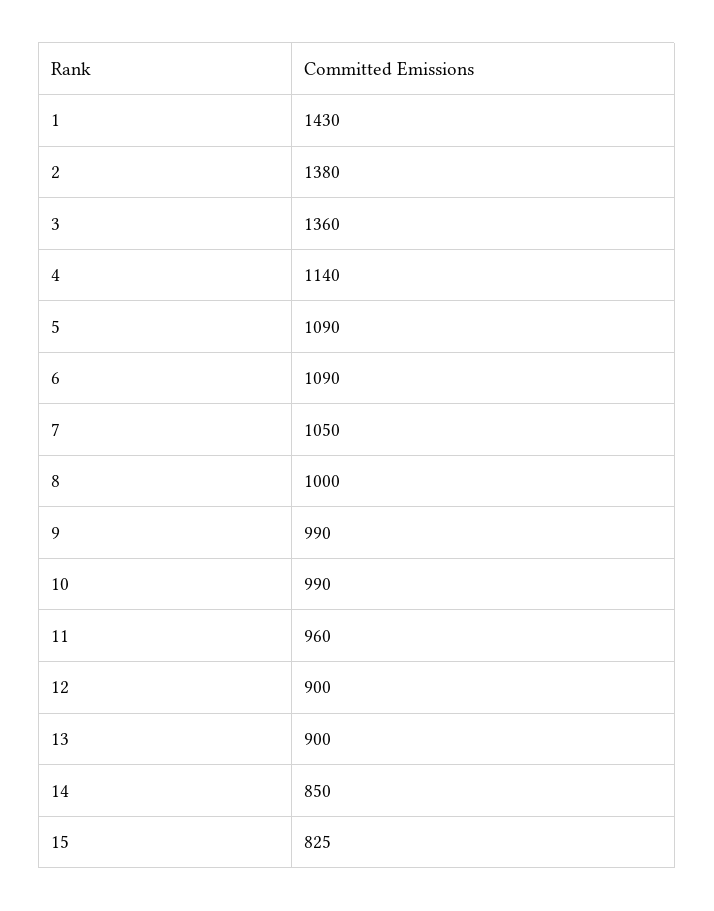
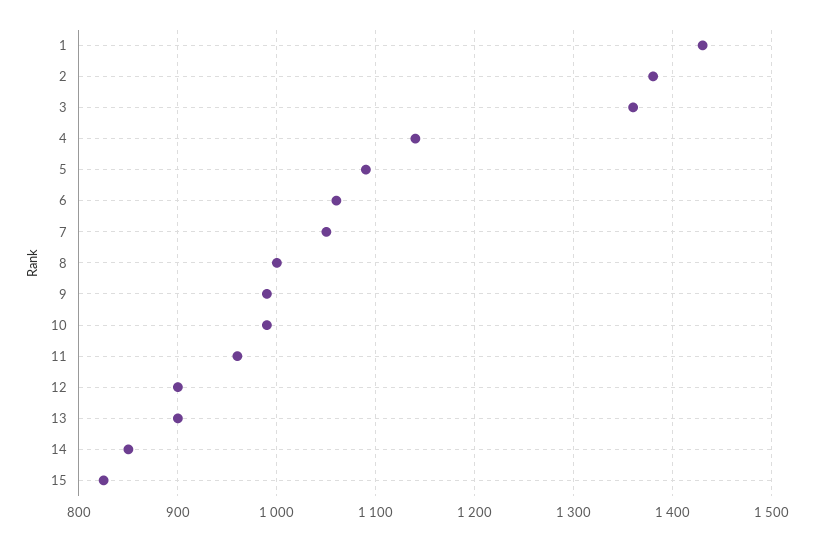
6: 1090 -> 1060

